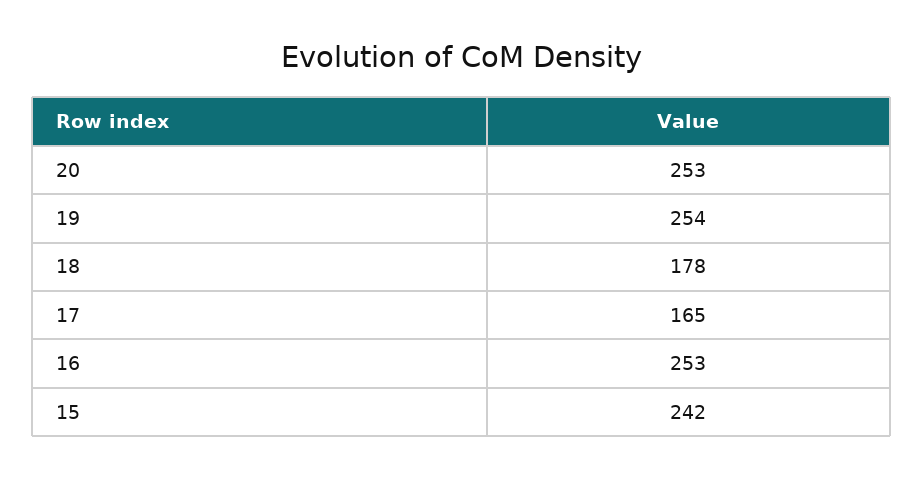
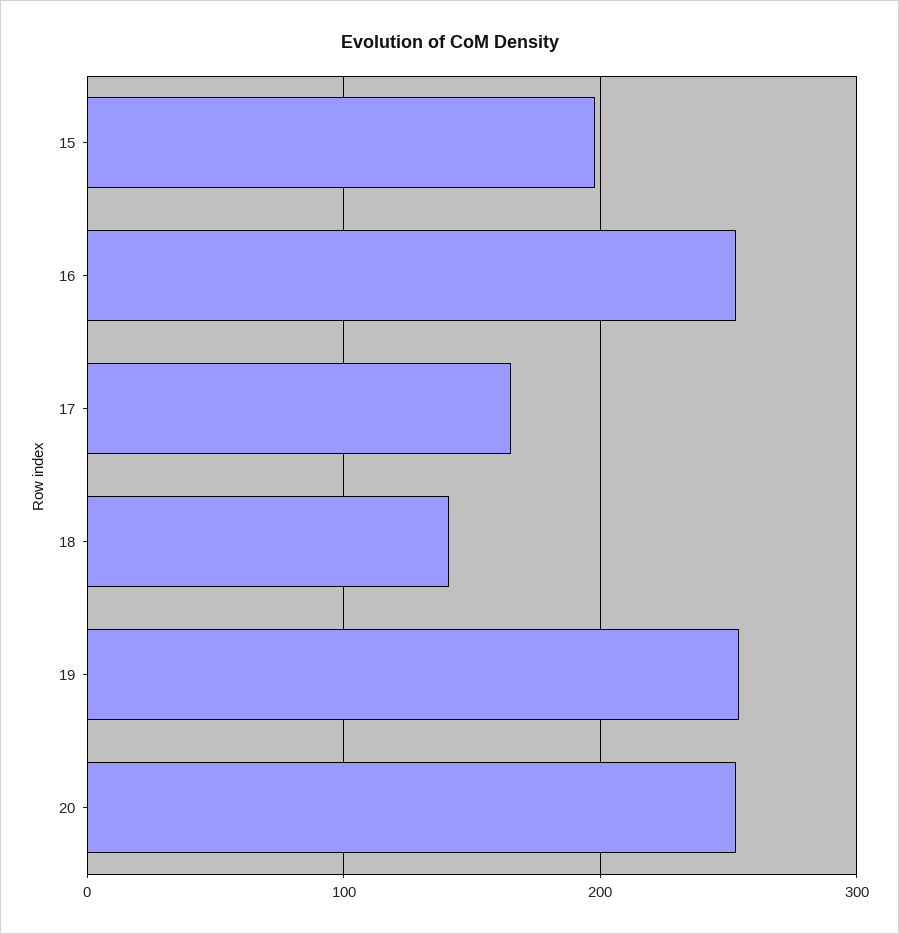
18: 178 -> 140
15: 242 -> 200

